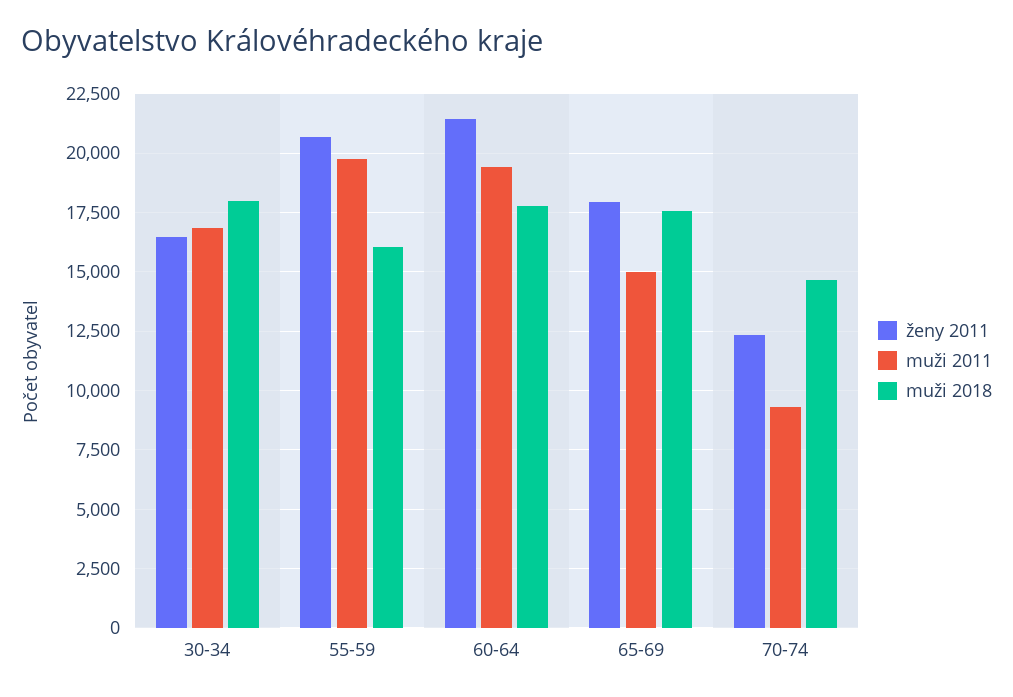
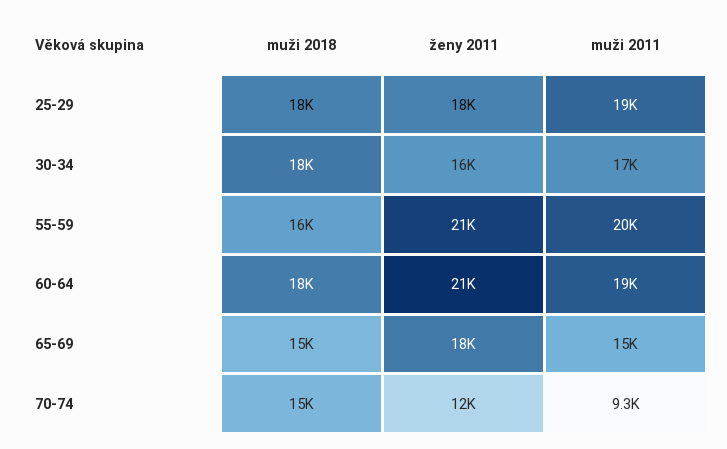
muži 2018, 65-69: 17500 -> 15000
muži 2018, 25-29: none -> 18000
ženy 2011, 25-29: none -> 18000
muži 2011, 25-29: none -> 19000

